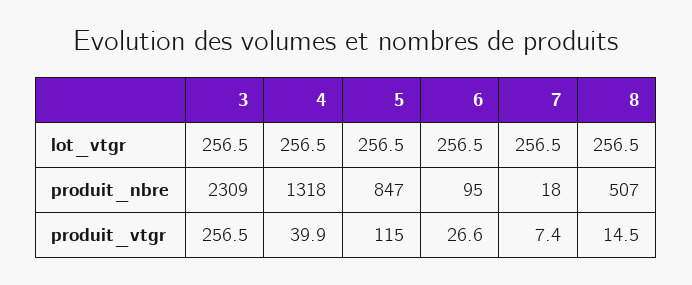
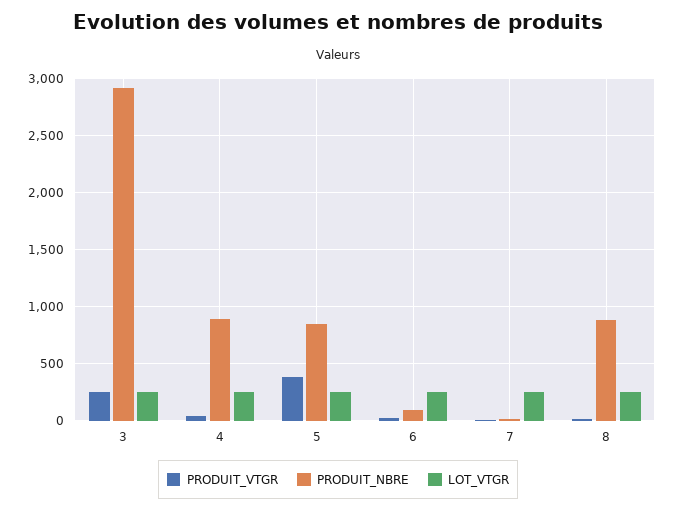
produit_nbre, 3: 2309 -> 2900
produit_nbre, 4: 1318 -> 900
produit_nbre, 8: 507 -> 900
produit_vtgr, 5: 115 -> 400

